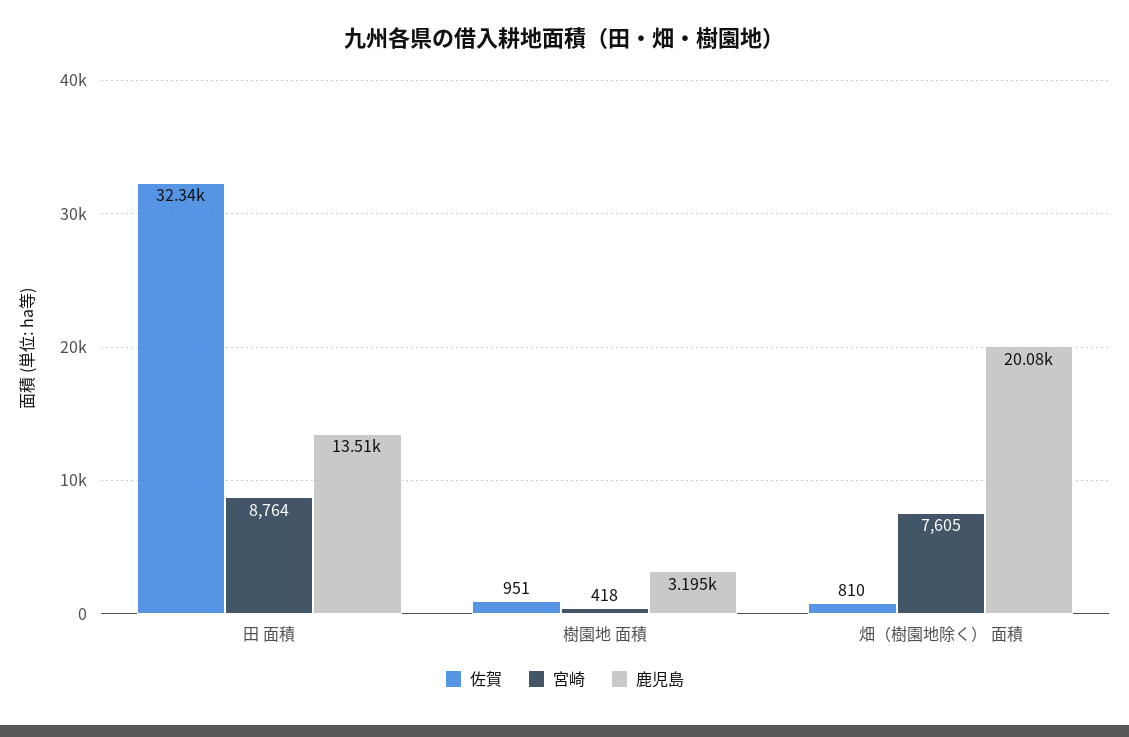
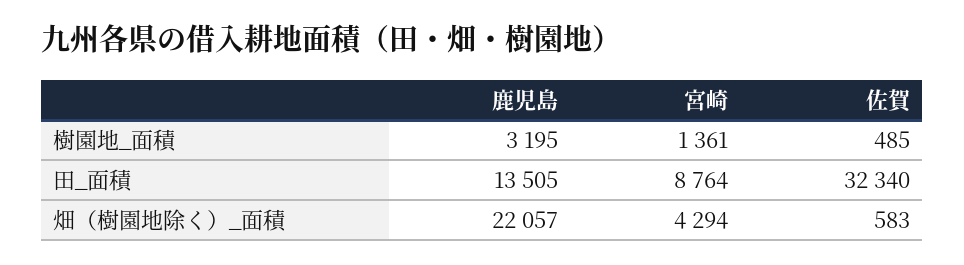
佐賀, 樹園地 面積: 951 -> 485
宮崎, 樹園地 面積: 418 -> 1361
佐賀, 畑（樹園地除く） 面積: 810 -> 583
宮崎, 畑（樹園地除く） 面積: 7605 -> 4294
鹿児島, 畑（樹園地除く） 面積: 20080 -> 22057

